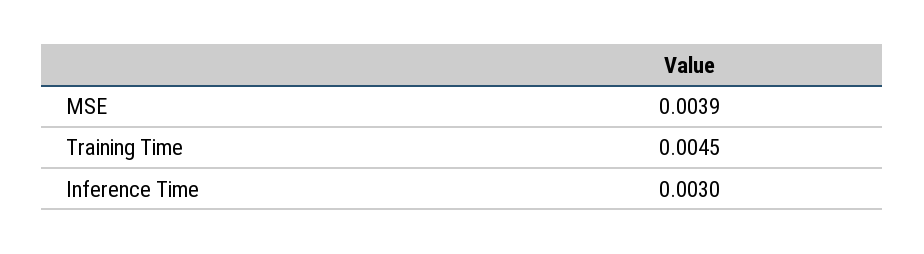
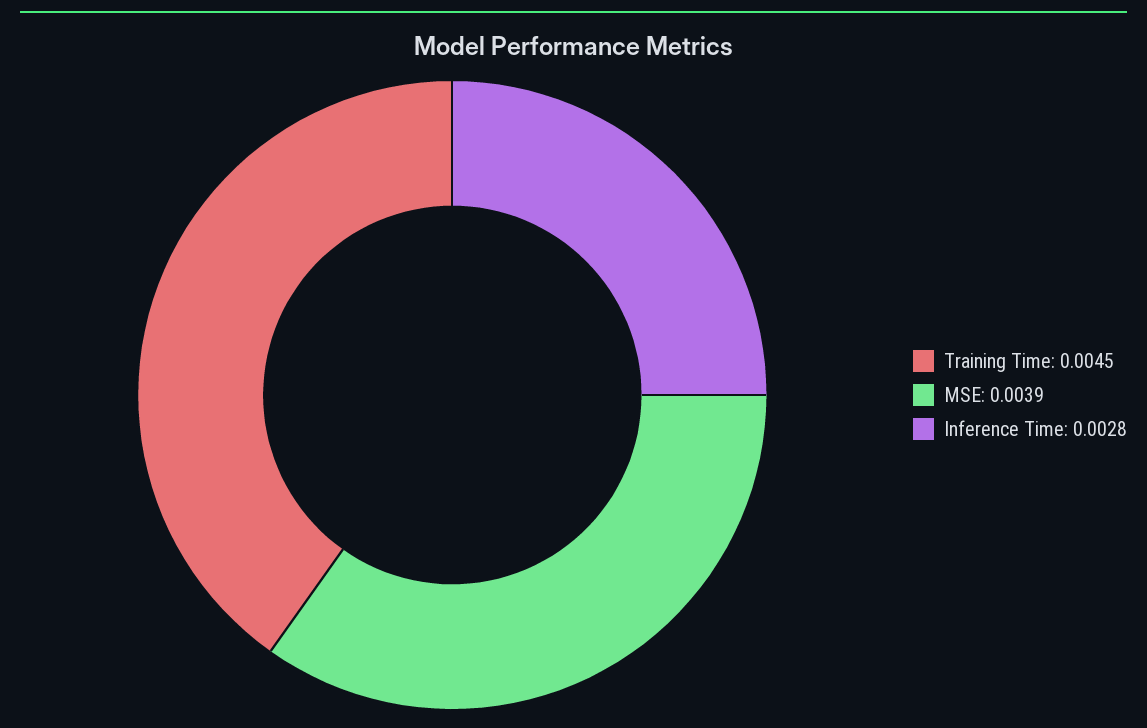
Inference Time: 0.003 -> 0.0028

